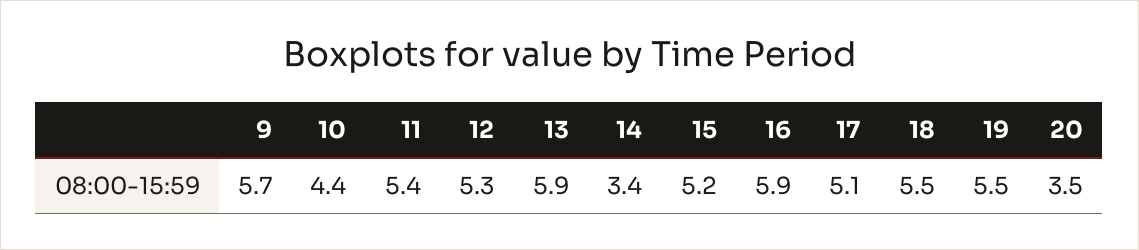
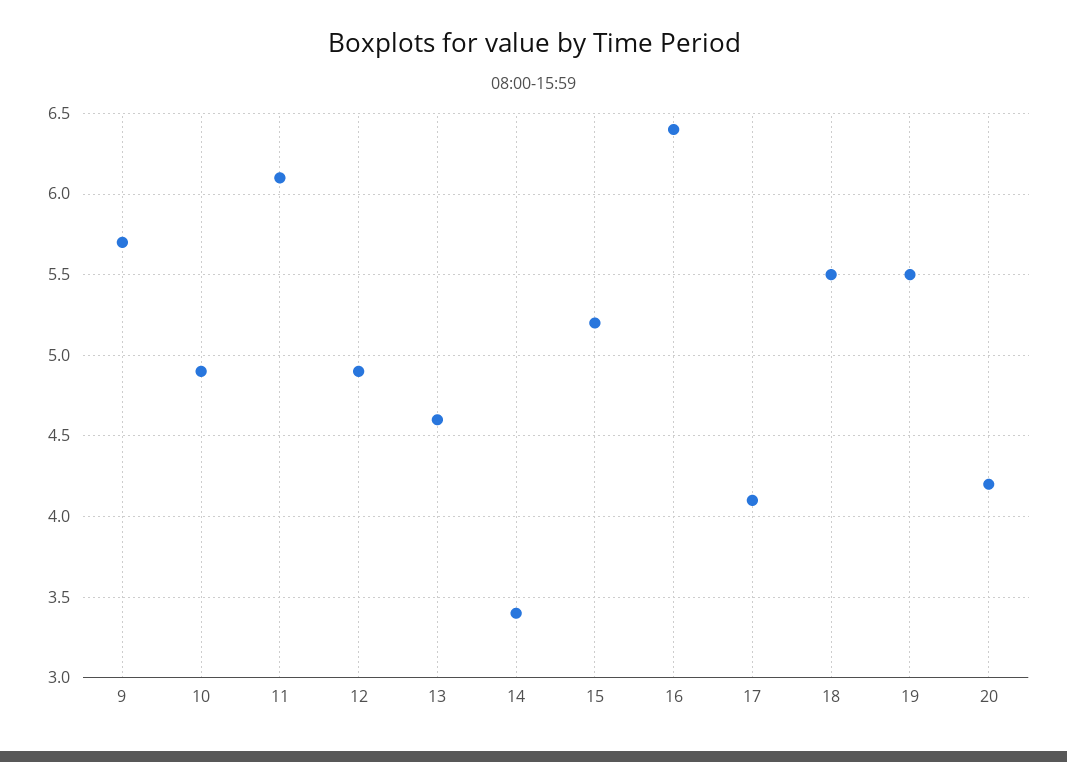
10: 4.4 -> 4.9
11: 5.4 -> 6.1
12: 5.3 -> 4.9
13: 5.9 -> 4.6
16: 5.9 -> 6.4
17: 5.1 -> 4.1
20: 3.5 -> 4.2

